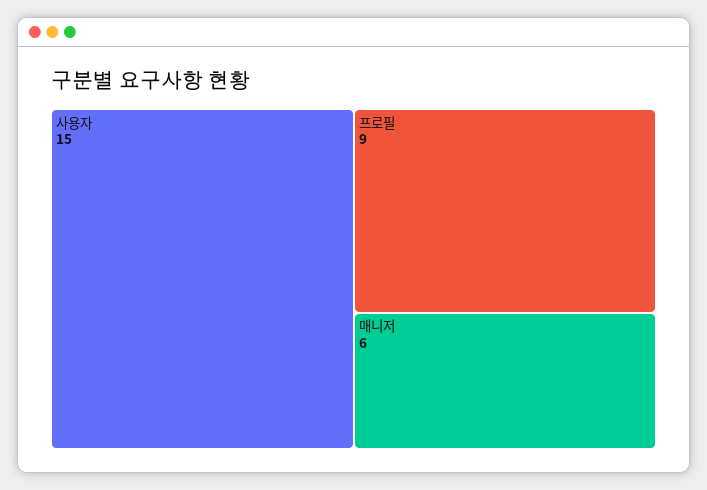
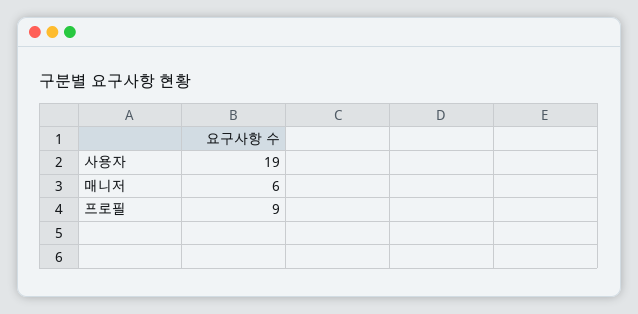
사용자: 15 -> 19

